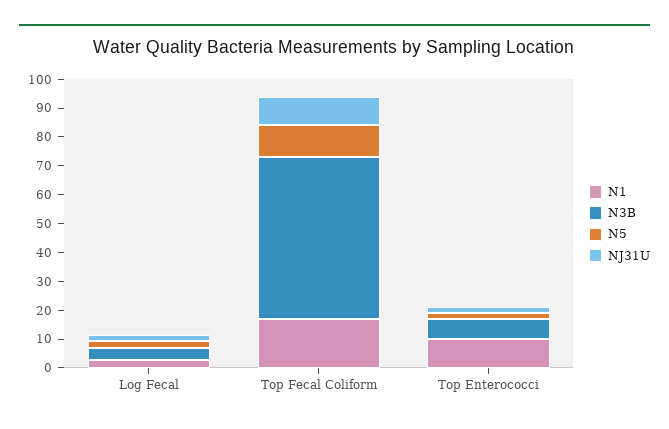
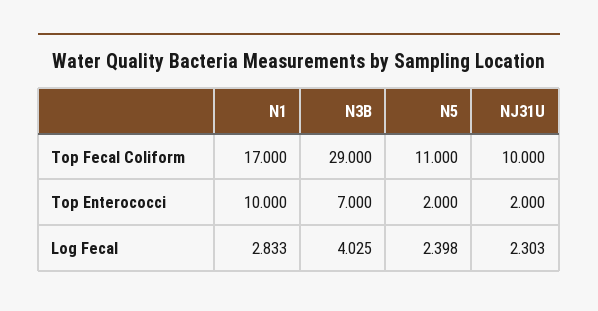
N3B, Top Fecal Coliform: 55 -> 29

